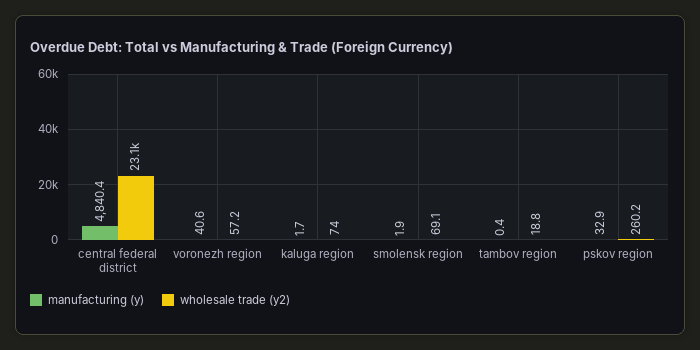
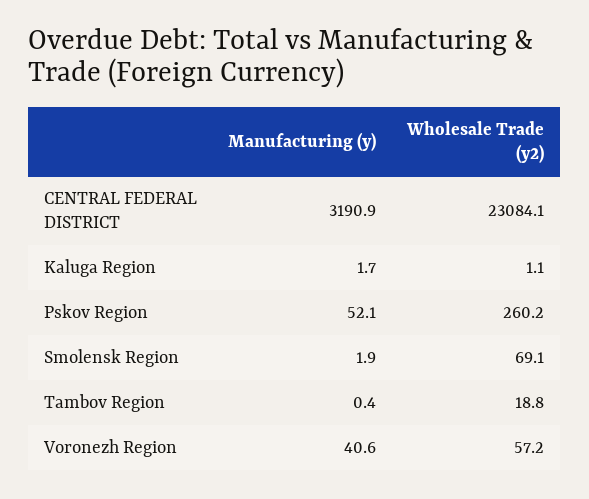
manufacturing (y), central federal district: 4840.4 -> 3190.9
wholesale trade (y2), kaluga region: 74 -> 1.1
manufacturing (y), pskov region: 32.9 -> 52.1

